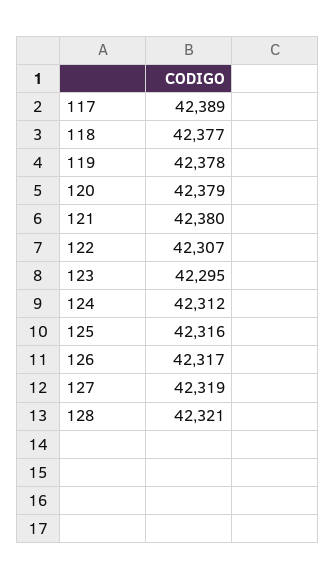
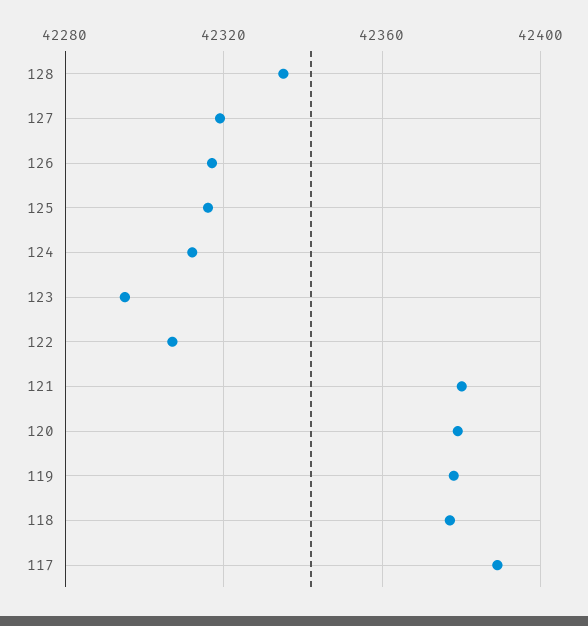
128: 42321 -> 42335

